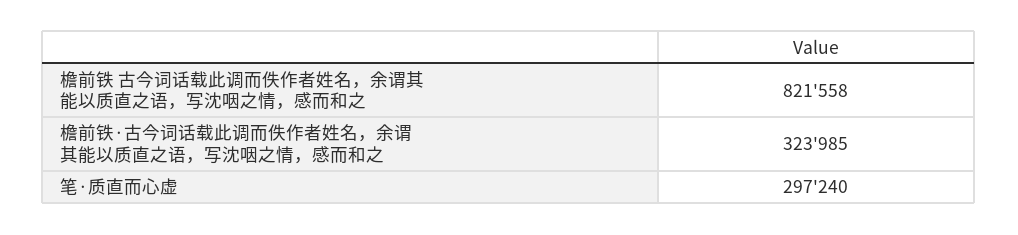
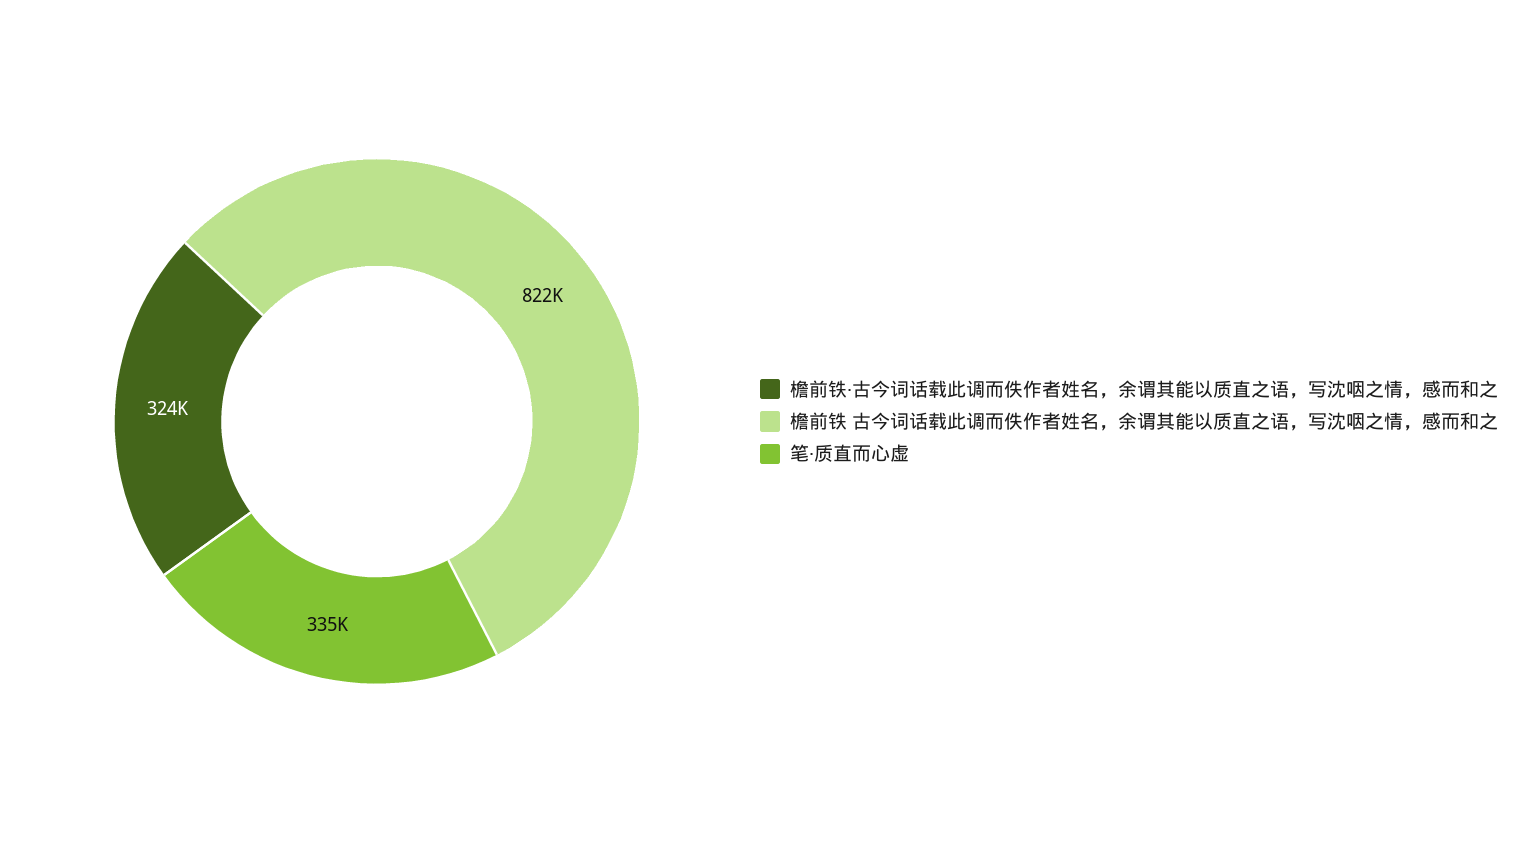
笔·质直而心虚: 297240 -> 335000

